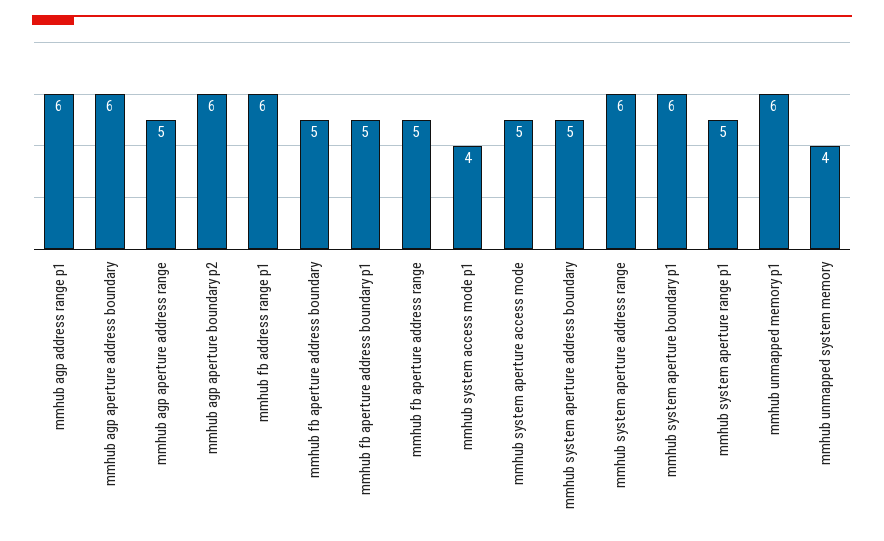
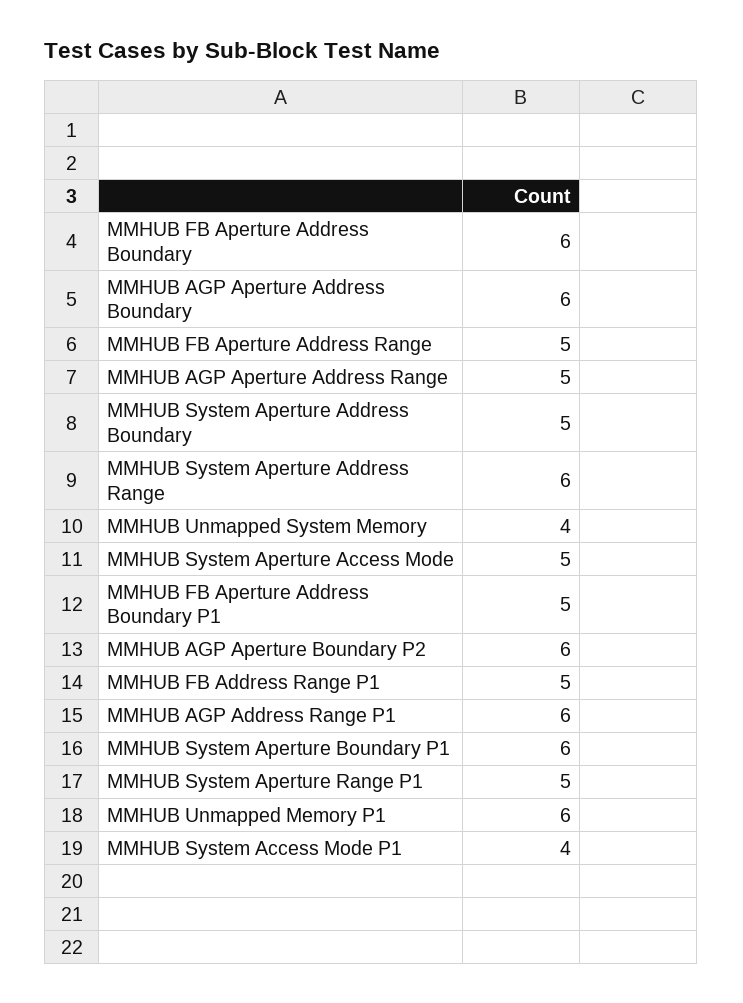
mmhub fb address range p1: 6 -> 5
mmhub fb aperture address boundary: 5 -> 6

